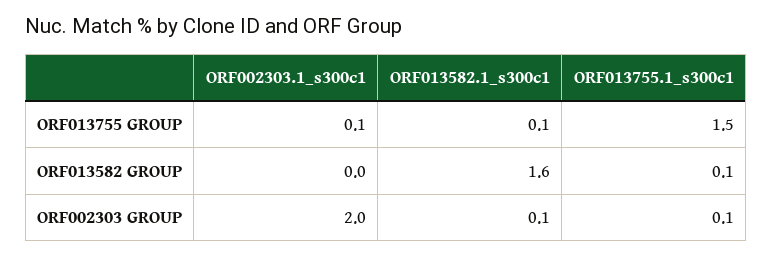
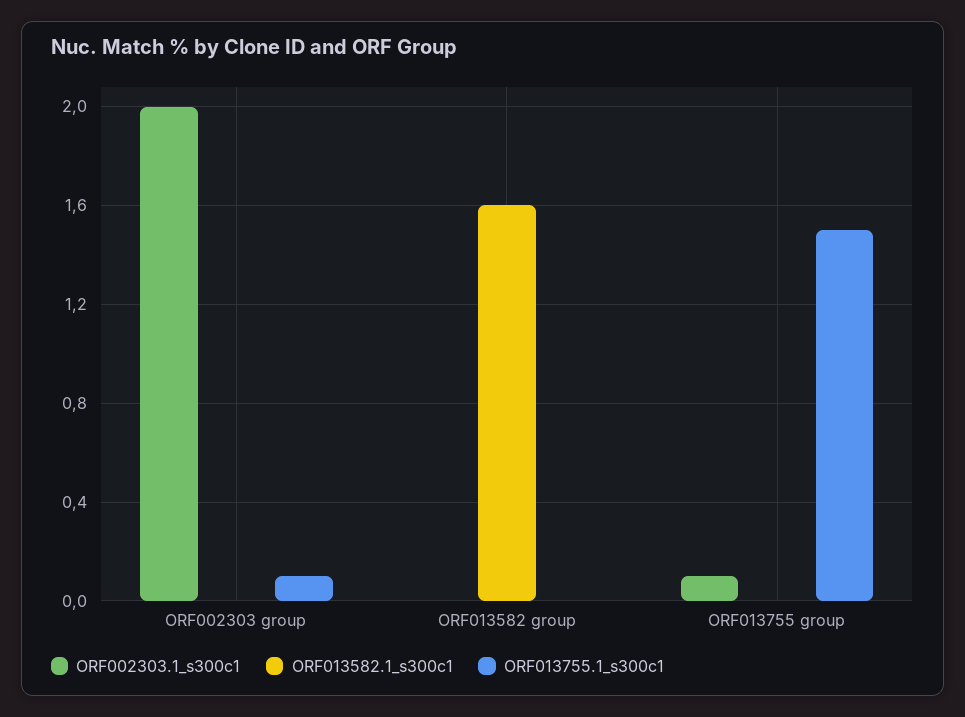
ORF013582.1_s300c1, ORF013755 GROUP: 0.1 -> 0
ORF013755.1_s300c1, ORF013582 GROUP: 0.1 -> 0
ORF013582.1_s300c1, ORF002303 GROUP: 0.1 -> 0

